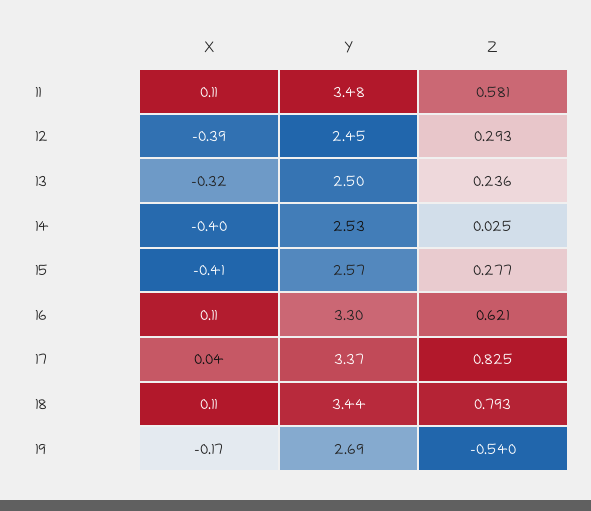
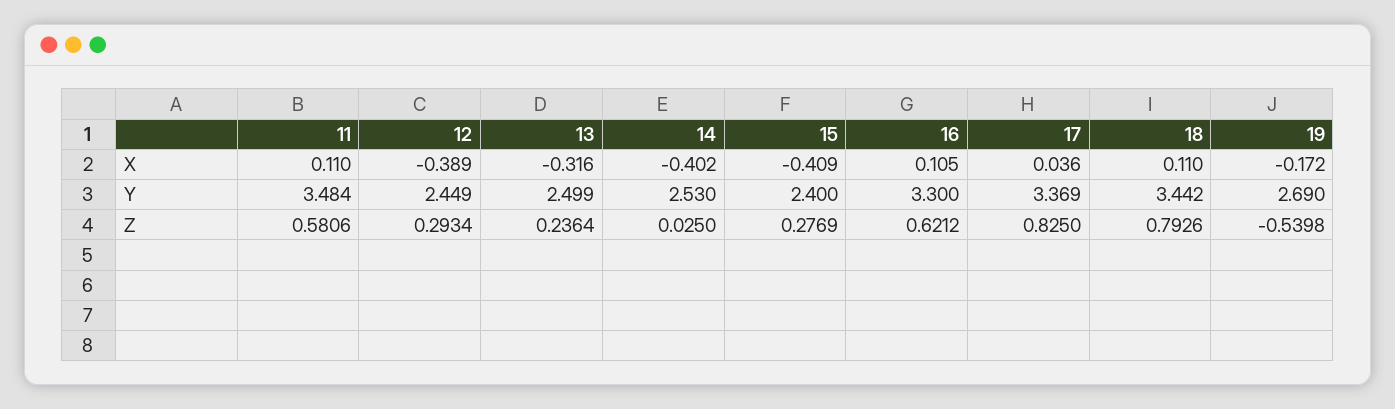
Y, 15: 2.57 -> 2.4

